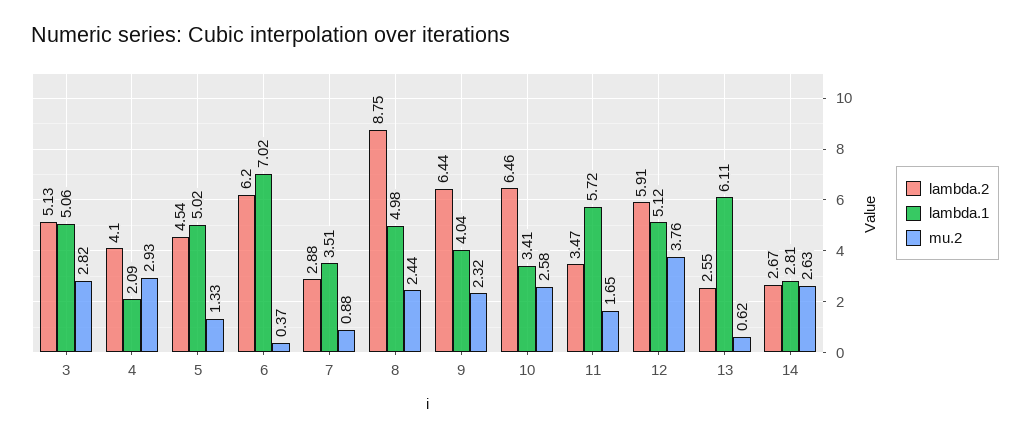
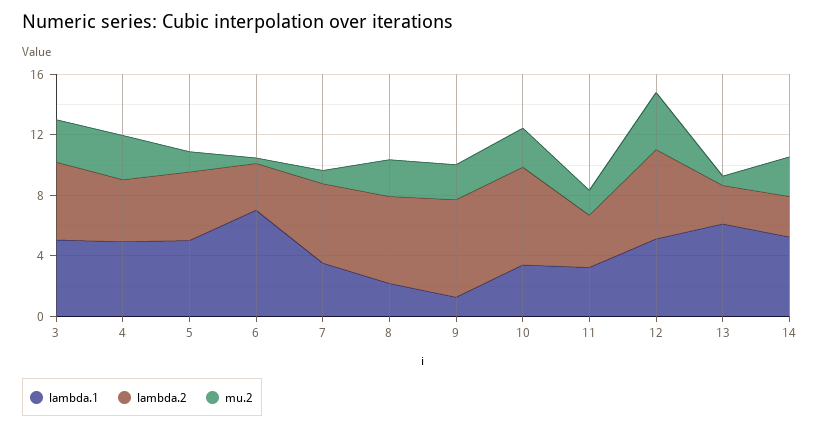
lambda.1, 4: 2.09 -> 5
lambda.2, 6: 6.2 -> 3
lambda.2, 7: 2.88 -> 5
lambda.2, 8: 8.75 -> 6
lambda.1, 8: 4.98 -> 2
lambda.1, 9: 4.04 -> 1
lambda.1, 11: 5.72 -> 3
lambda.1, 14: 2.81 -> 5

